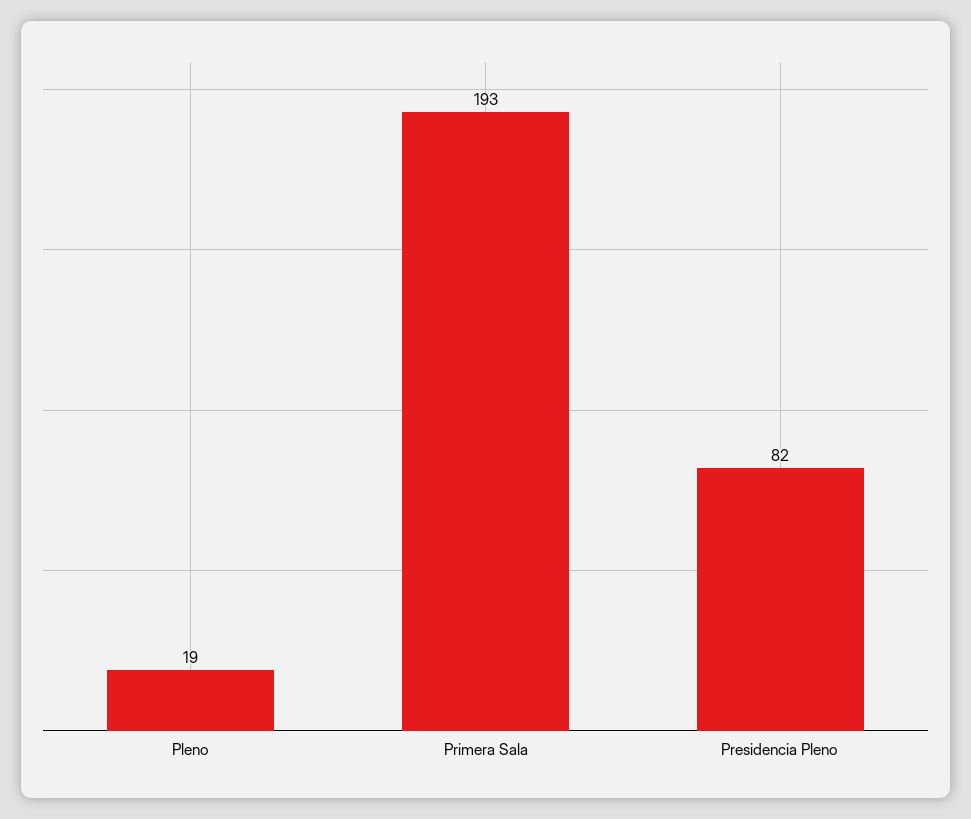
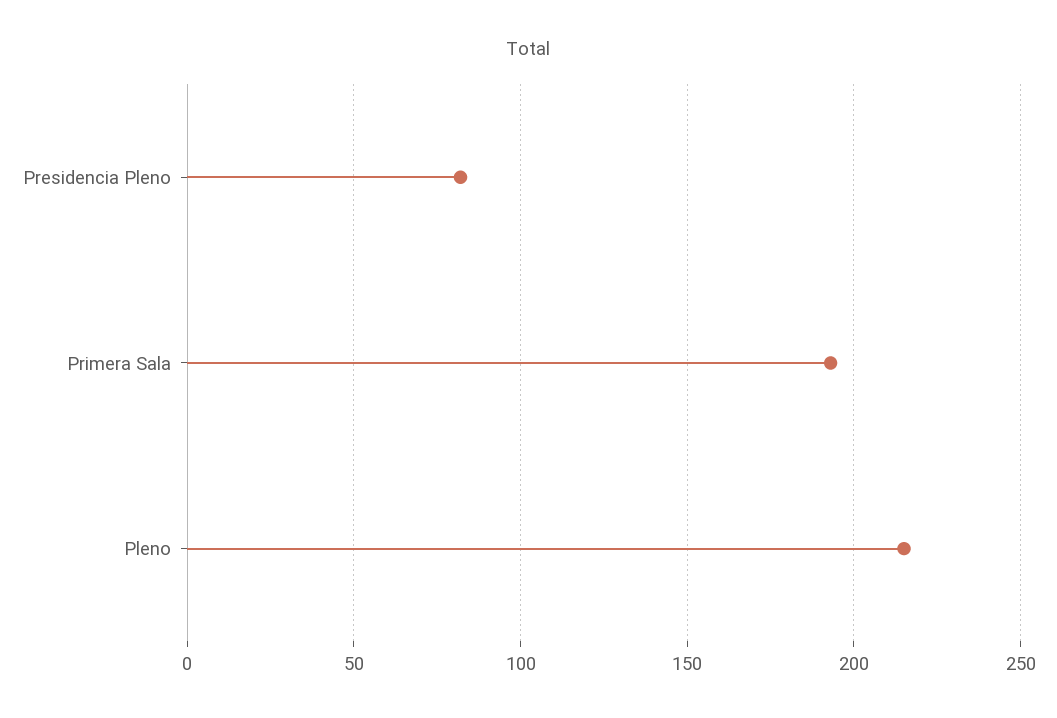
Pleno: 19 -> 215

